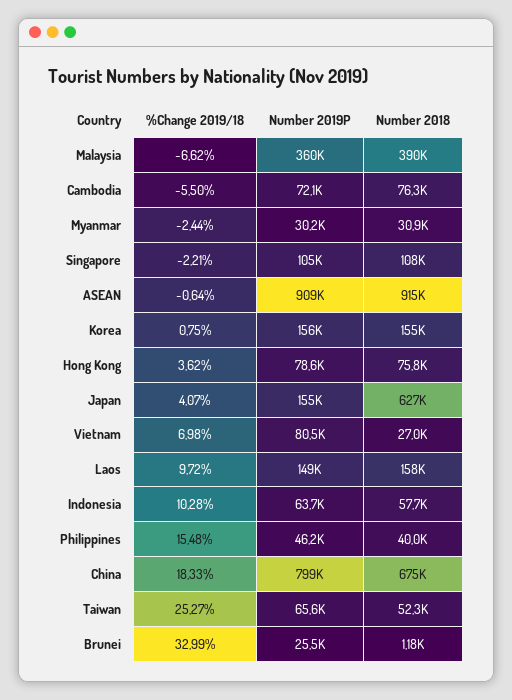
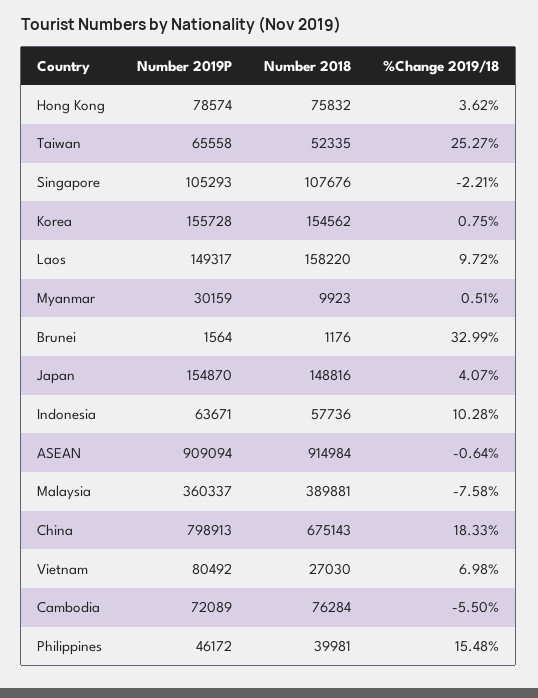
%Change 2019/18, Malaysia: -6.62 -> -7.58
%Change 2019/18, Myanmar: -2.44 -> 0.51
Number 2018, Myanmar: 30900 -> 9923
Number 2018, Japan: 627000 -> 148816
Number 2019P, Brunei: 25500 -> 1564

